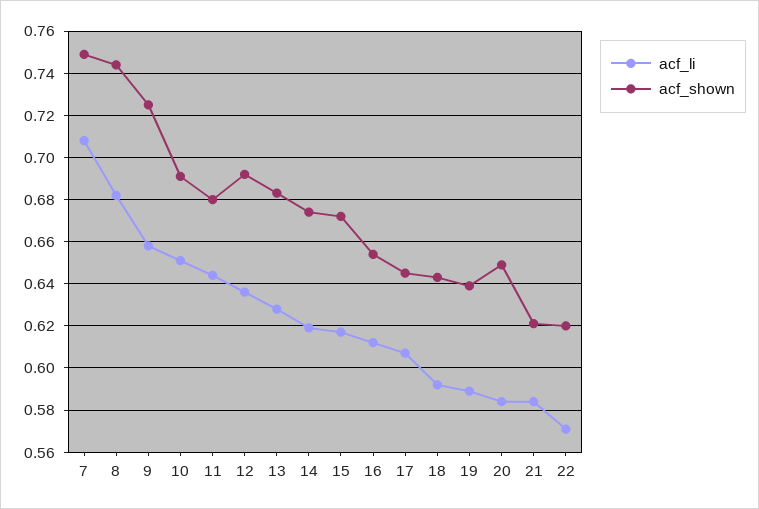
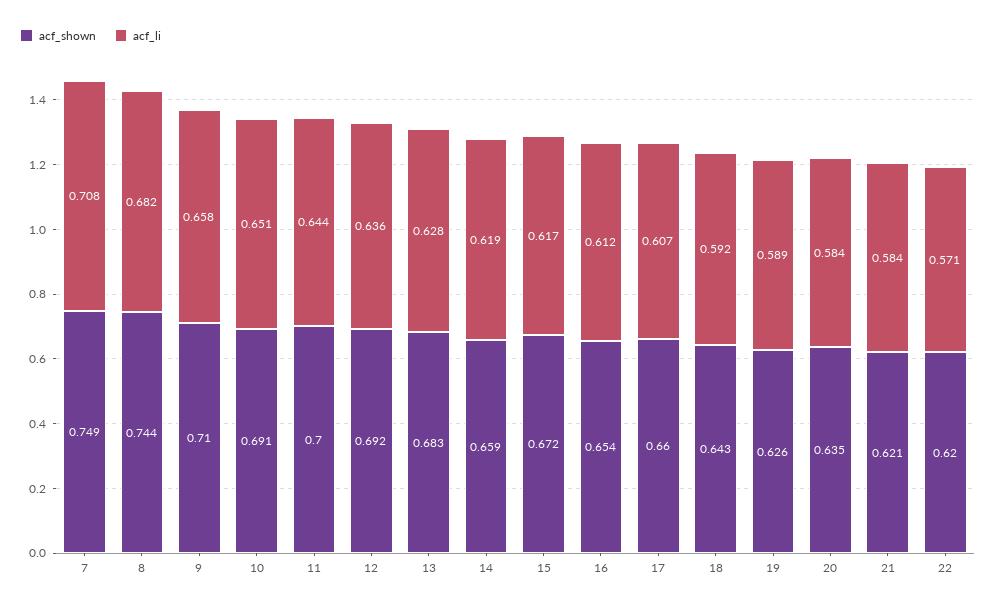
acf_shown, 9: 0.725 -> 0.71
acf_shown, 11: 0.68 -> 0.7
acf_shown, 14: 0.675 -> 0.659
acf_shown, 17: 0.645 -> 0.66
acf_shown, 19: 0.64 -> 0.626
acf_shown, 20: 0.65 -> 0.635

